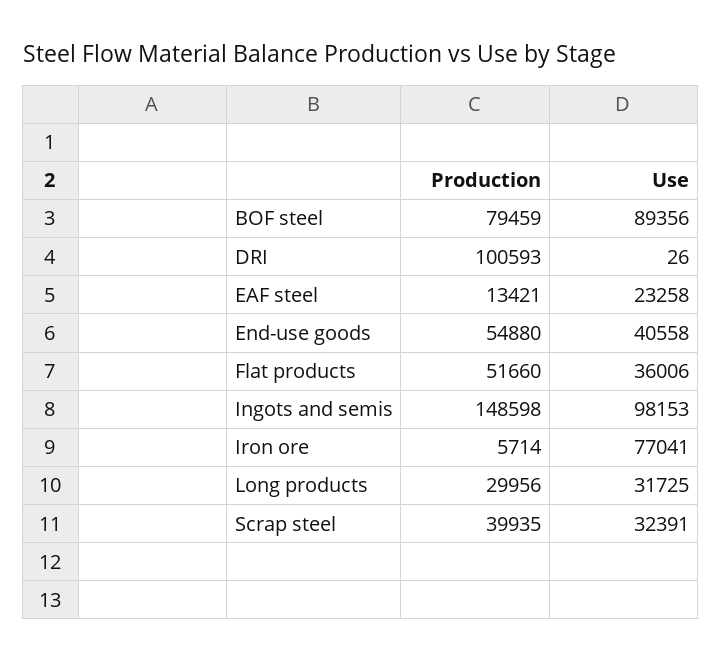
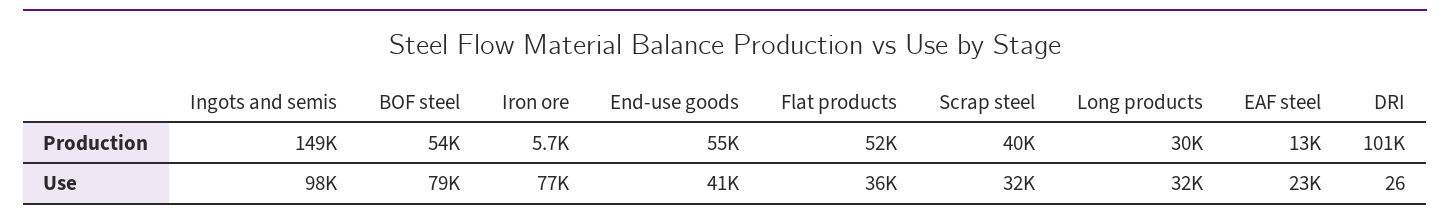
Production, BOF steel: 79459 -> 54000
Use, BOF steel: 89356 -> 79000

